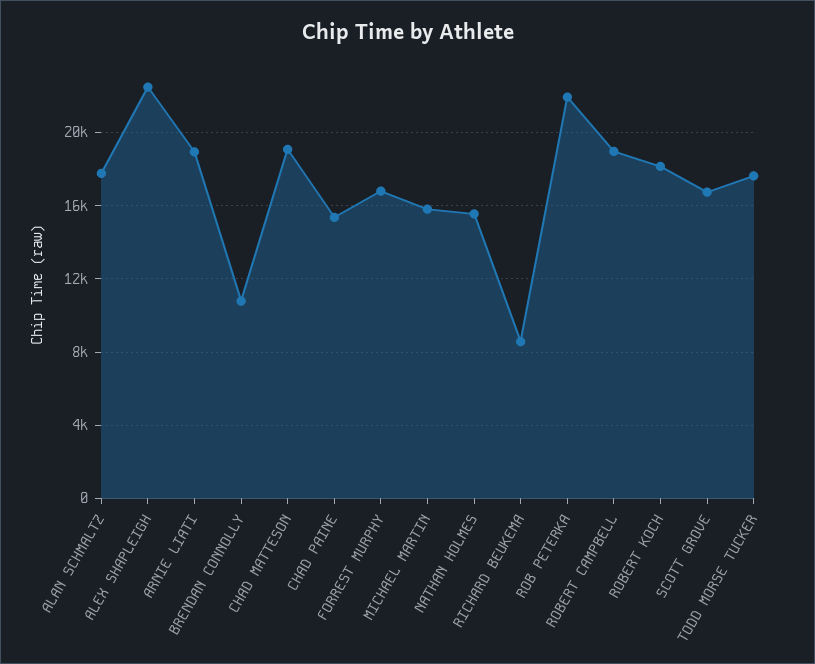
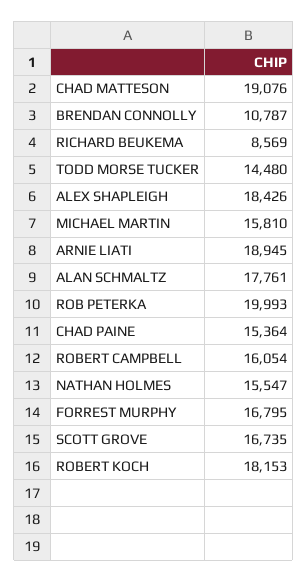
ALEX SHAPLEIGH: 22500 -> 18426
ROB PETERKA: 22000 -> 19993
ROBERT CAMPBELL: 19000 -> 16054
TODD MORSE TUCKER: 17500 -> 14480

